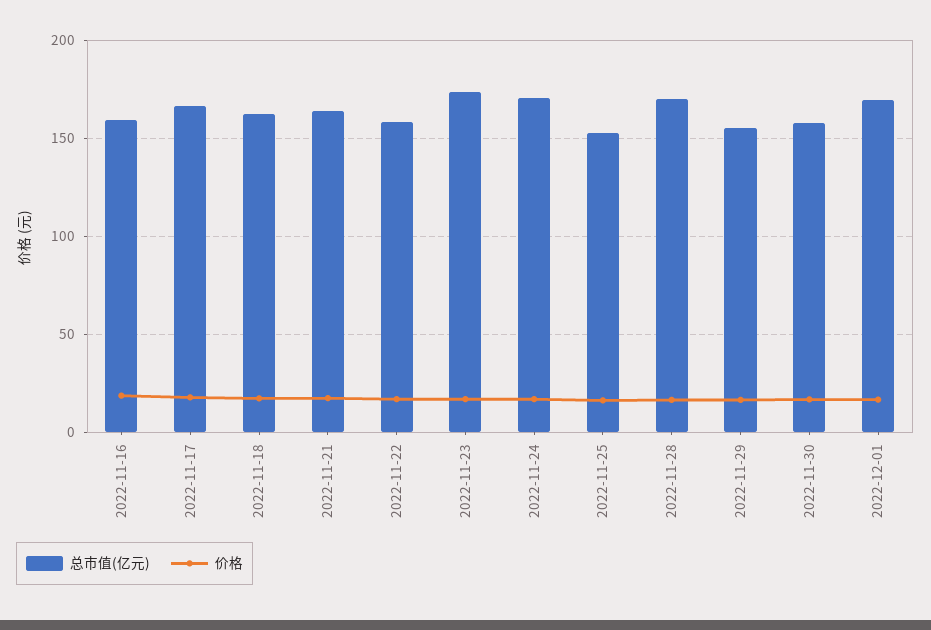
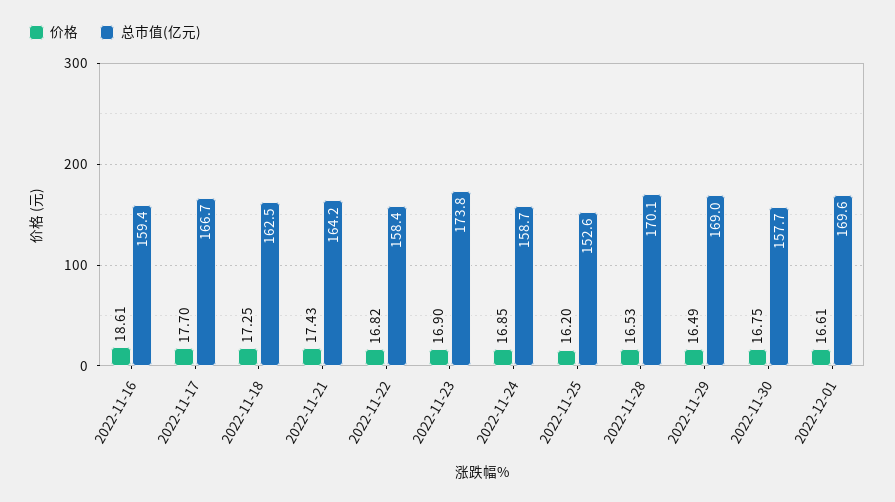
总市值(亿元), 2022-11-24: 170 -> 158.7
总市值(亿元), 2022-11-29: 155 -> 169

